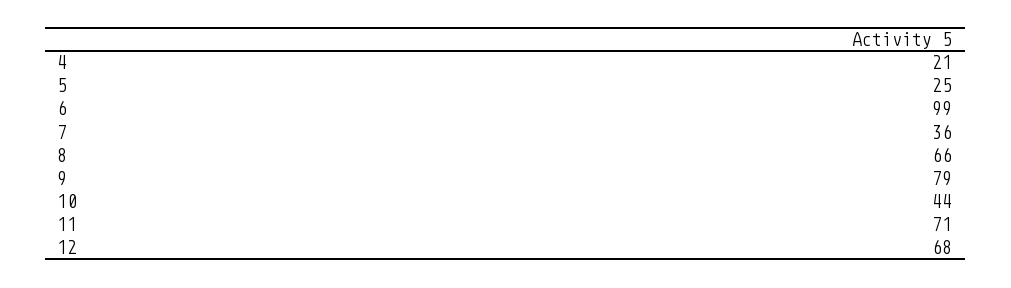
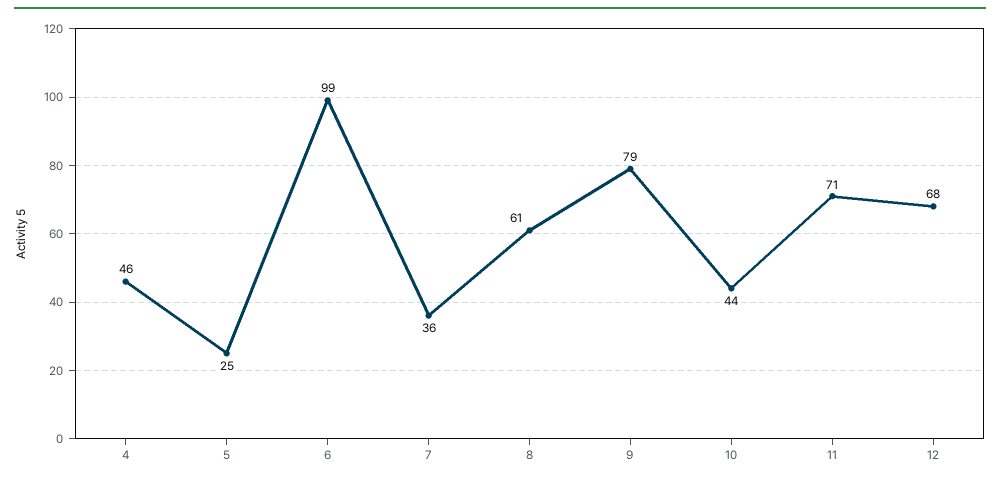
4: 21 -> 46
8: 66 -> 61

